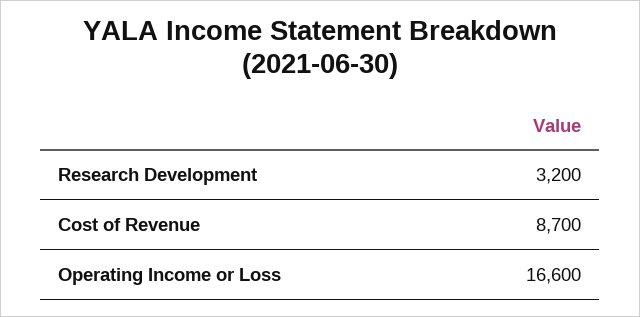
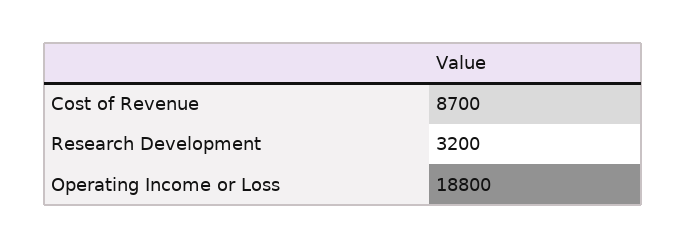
Operating Income or Loss: 16600 -> 18800

